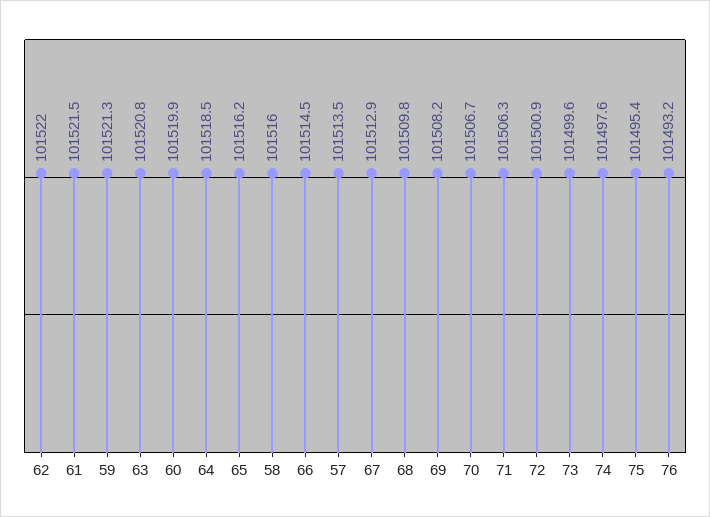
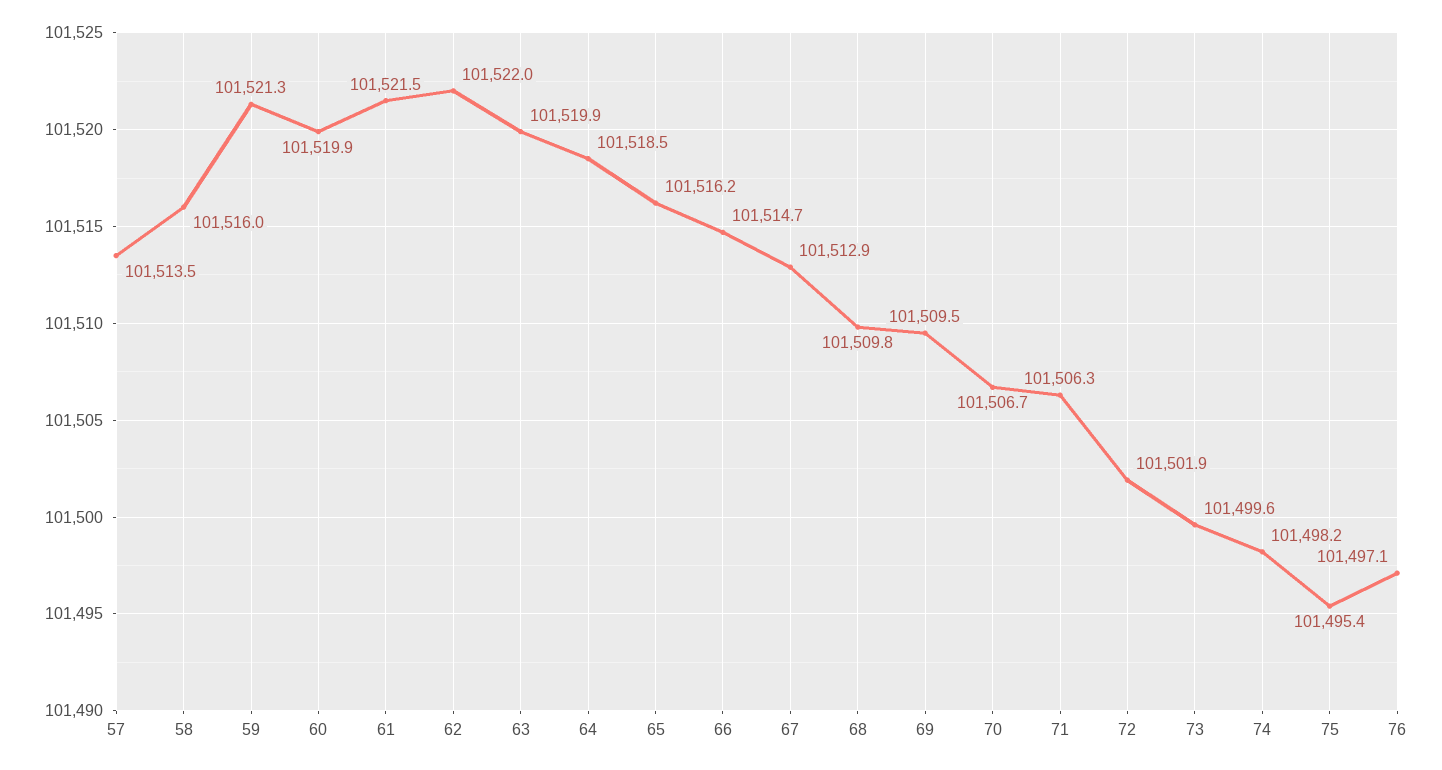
63: 101520.8 -> 101519.9
66: 101514.5 -> 101514.7
69: 101508.2 -> 101509.5
72: 101500.9 -> 101501.9
74: 101497.6 -> 101498.2
76: 101493.2 -> 101497.1

